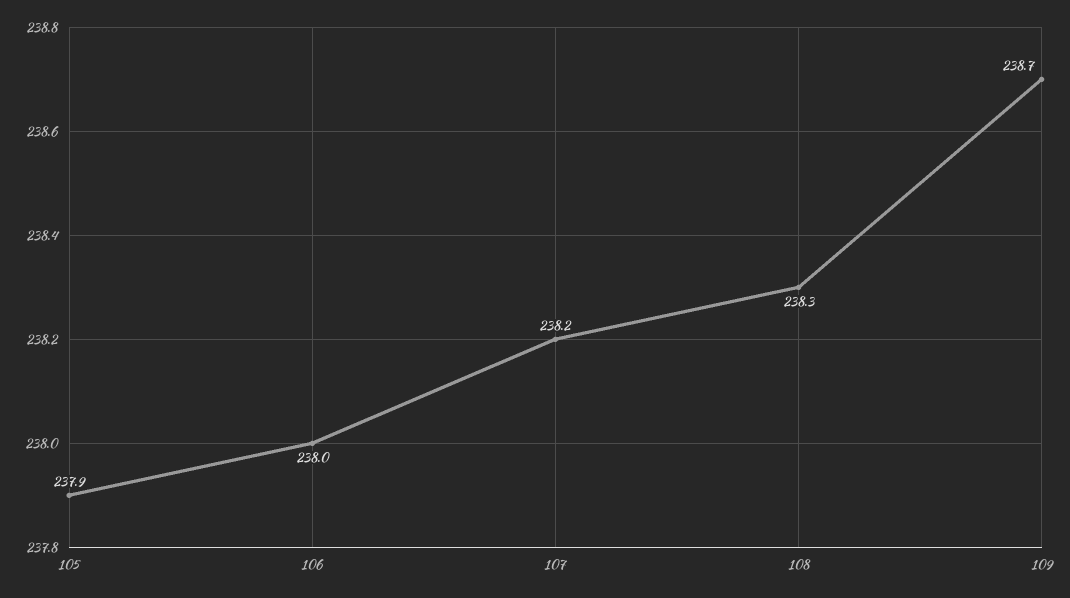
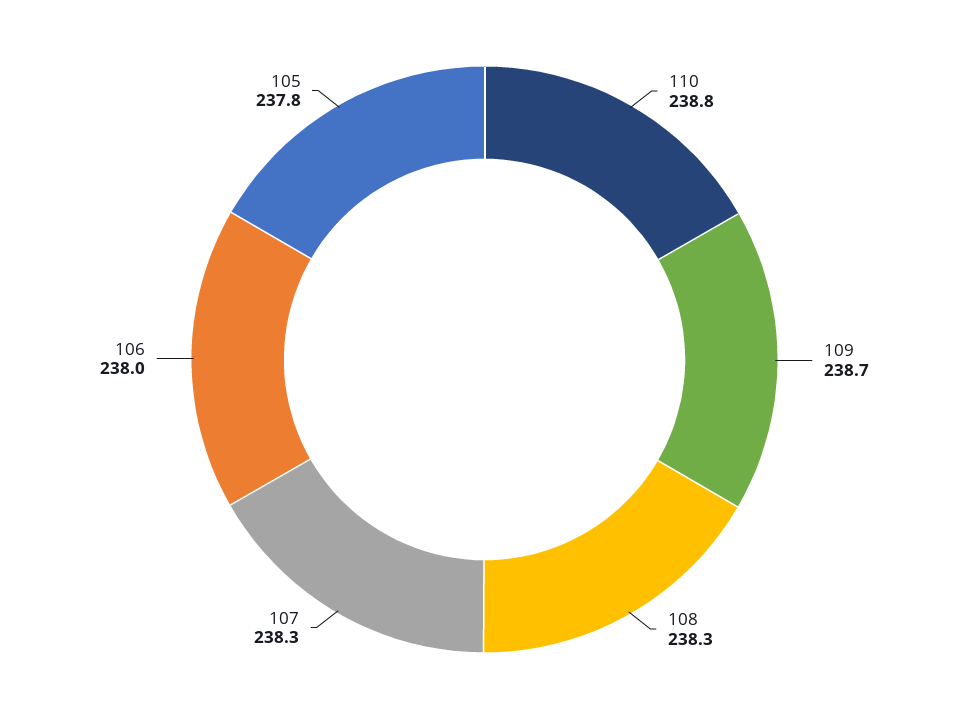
105: 237.9 -> 237.8
107: 238.2 -> 238.3
110: none -> 238.8

